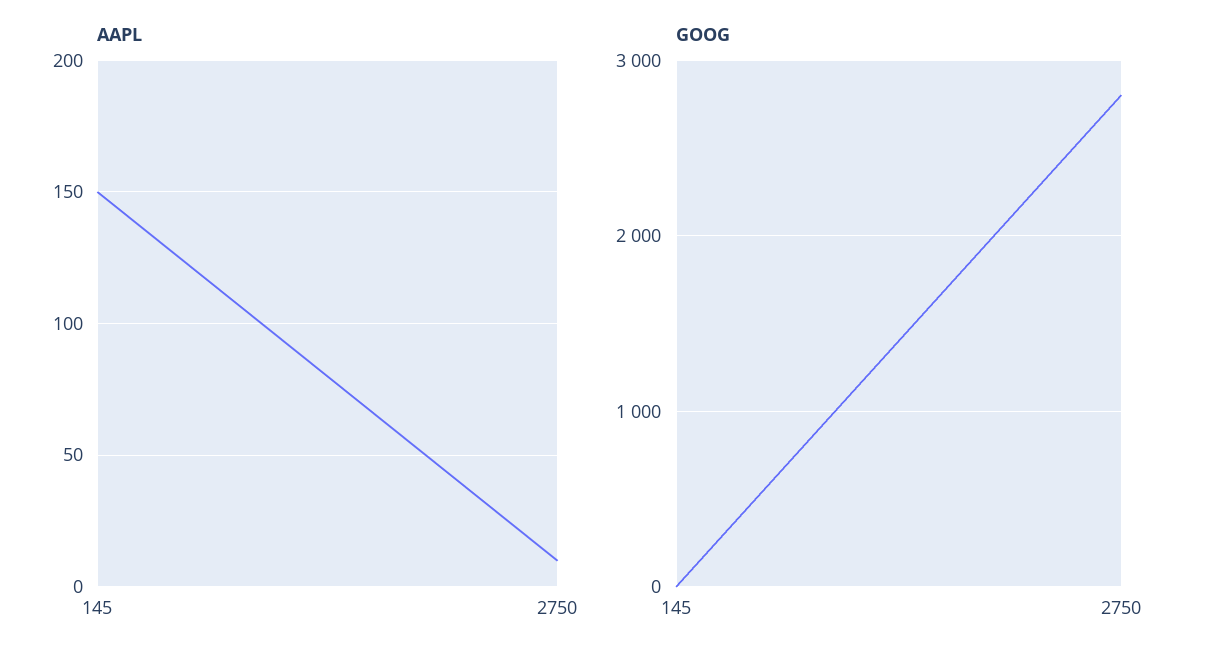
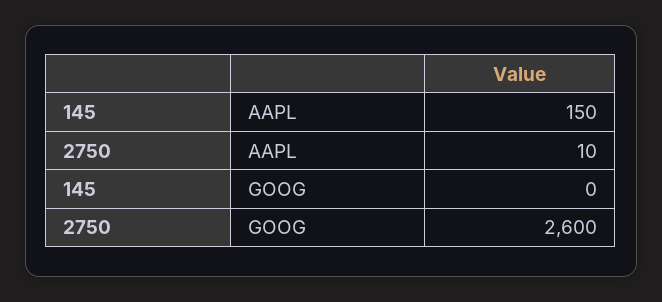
GOOG, 2750: 2800 -> 2600

